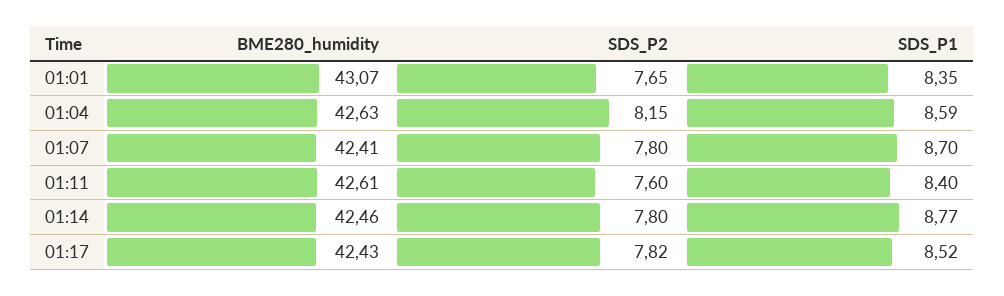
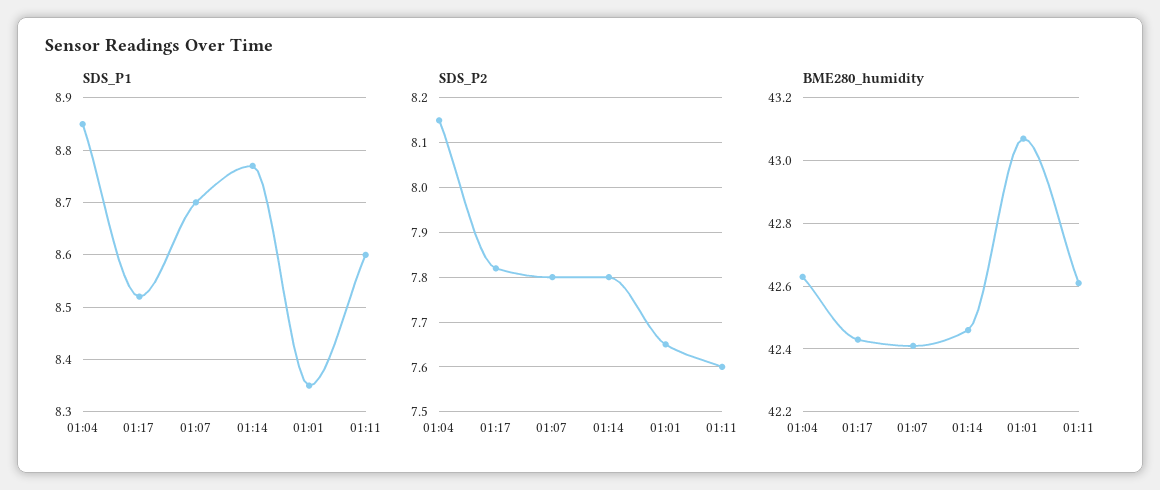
SDS_P1, 01:04: 8.59 -> 8.85
SDS_P1, 01:11: 8.4 -> 8.6

